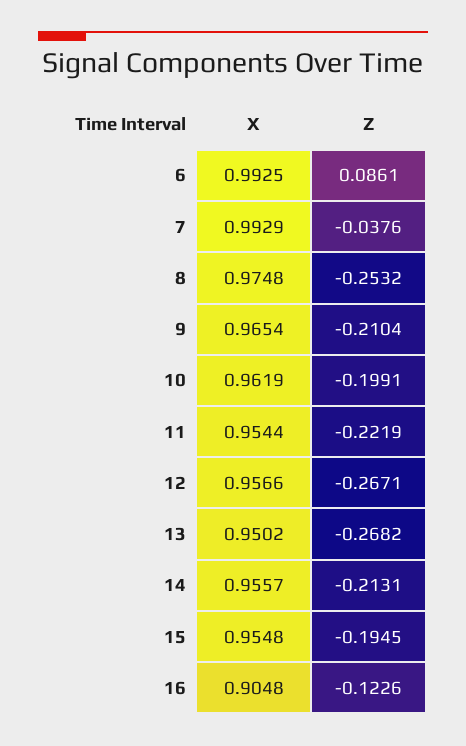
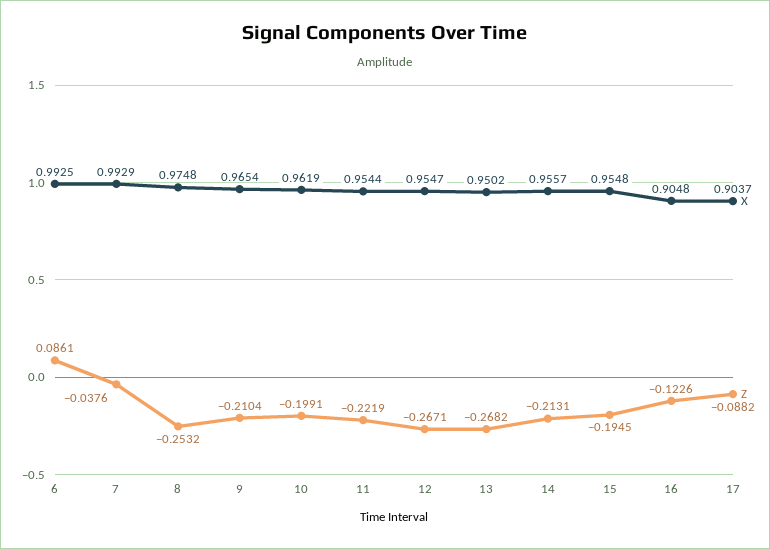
X, 12: 0.9566 -> 0.9547
X, 17: none -> 0.9037
Z, 17: none -> -0.0882

